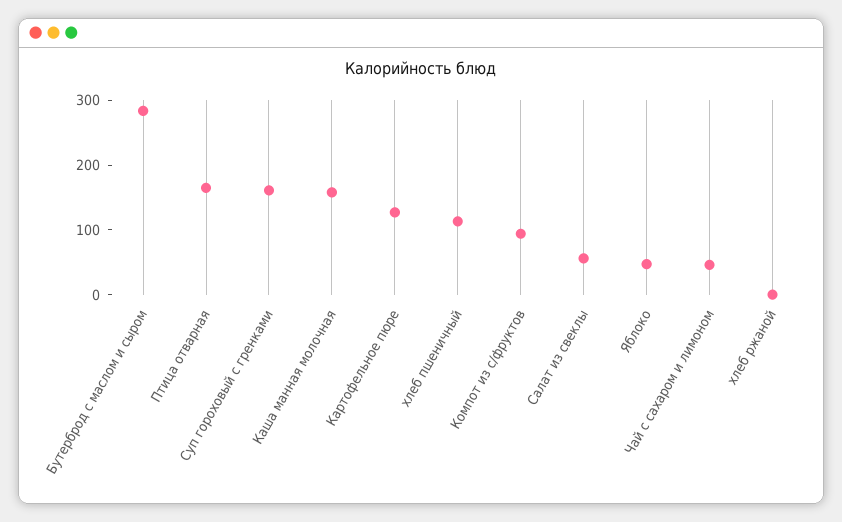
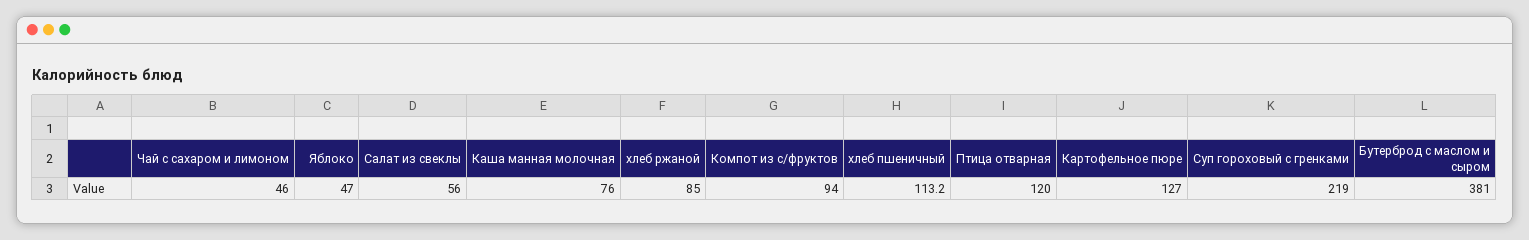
Бутерброд с маслом и сыром: 280 -> 381
Птица отварная: 160 -> 120
Суп гороховый с гренками: 160 -> 219
Каша манная молочная: 160 -> 76
хлеб ржаной: 0 -> 85

